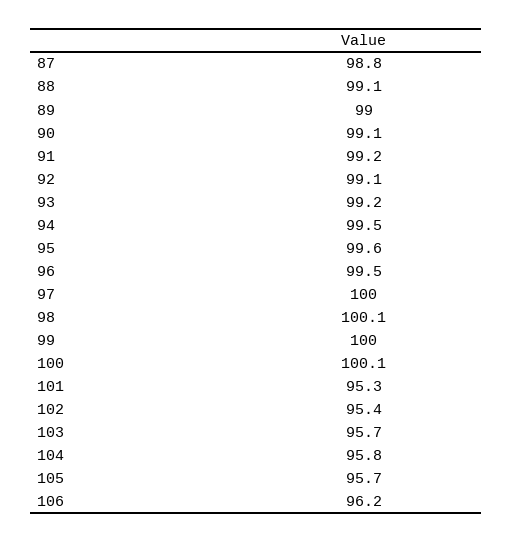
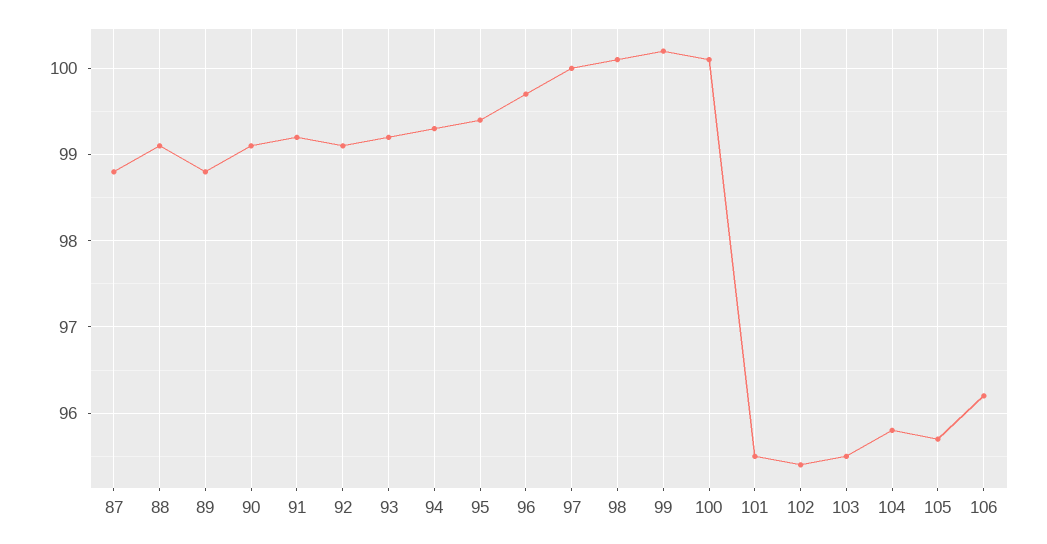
89: 99 -> 98.8
94: 99.5 -> 99.3
95: 99.6 -> 99.4
96: 99.5 -> 99.7
99: 100 -> 100.2
101: 95.3 -> 95.5
103: 95.7 -> 95.5

